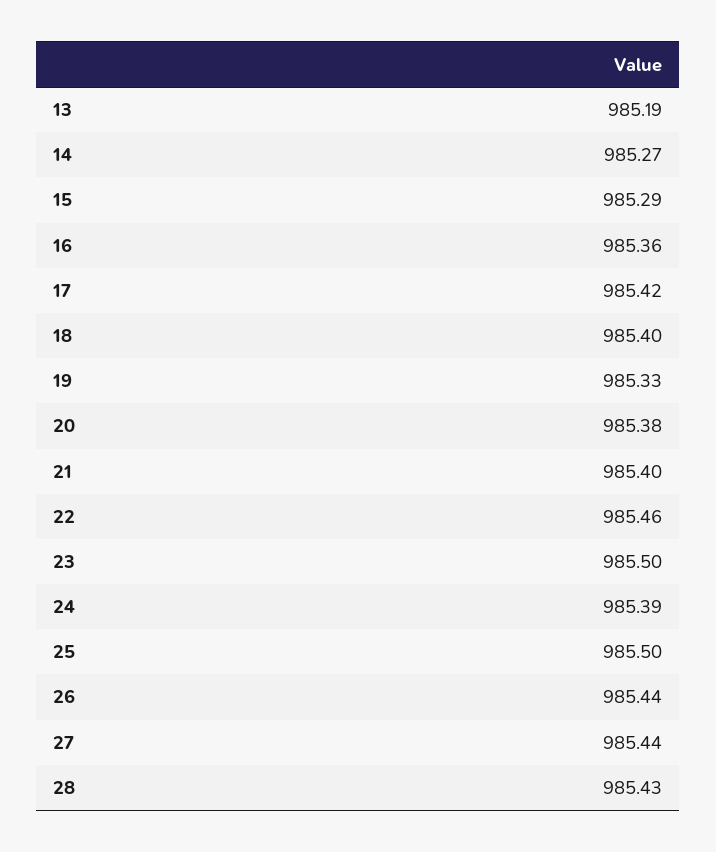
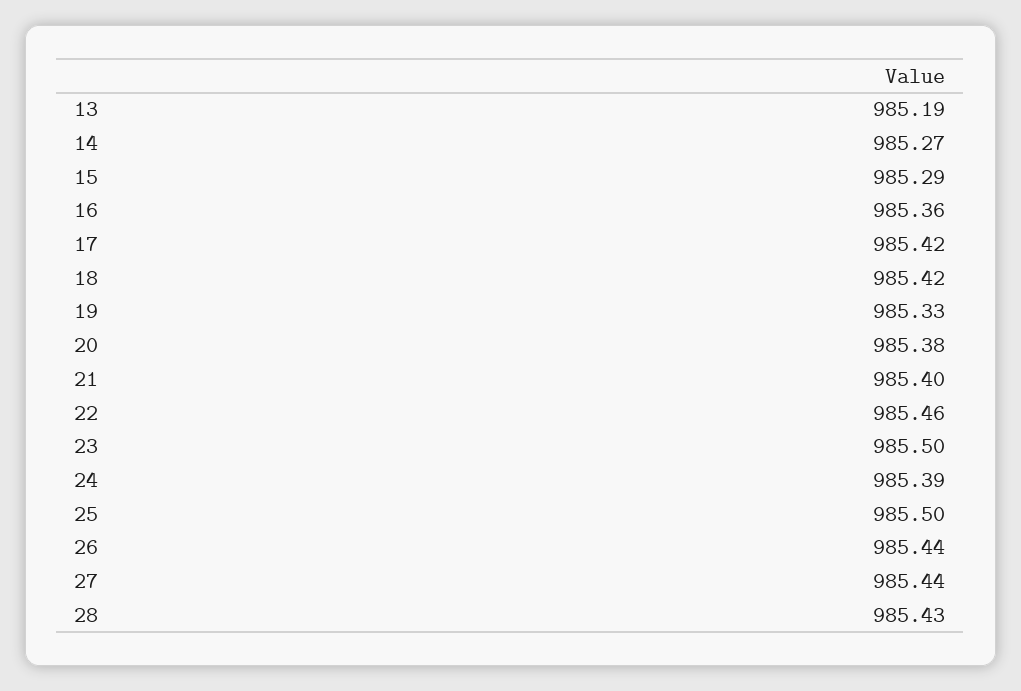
18: 985.4 -> 985.42

